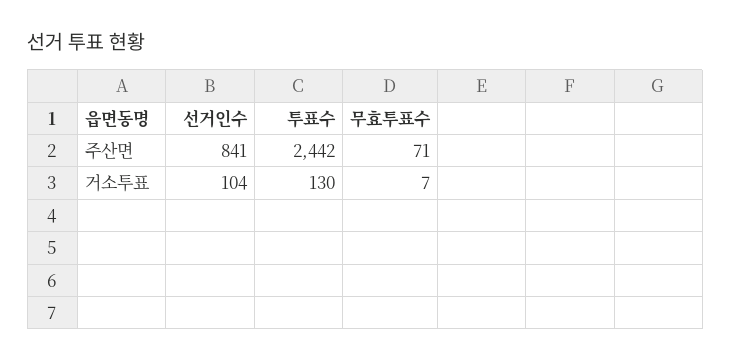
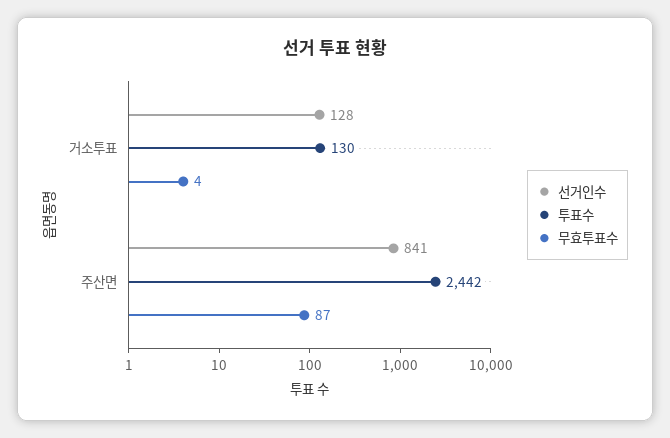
무효투표수, 주산면: 71 -> 87
선거인수, 거소투표: 104 -> 128
무효투표수, 거소투표: 7 -> 4

